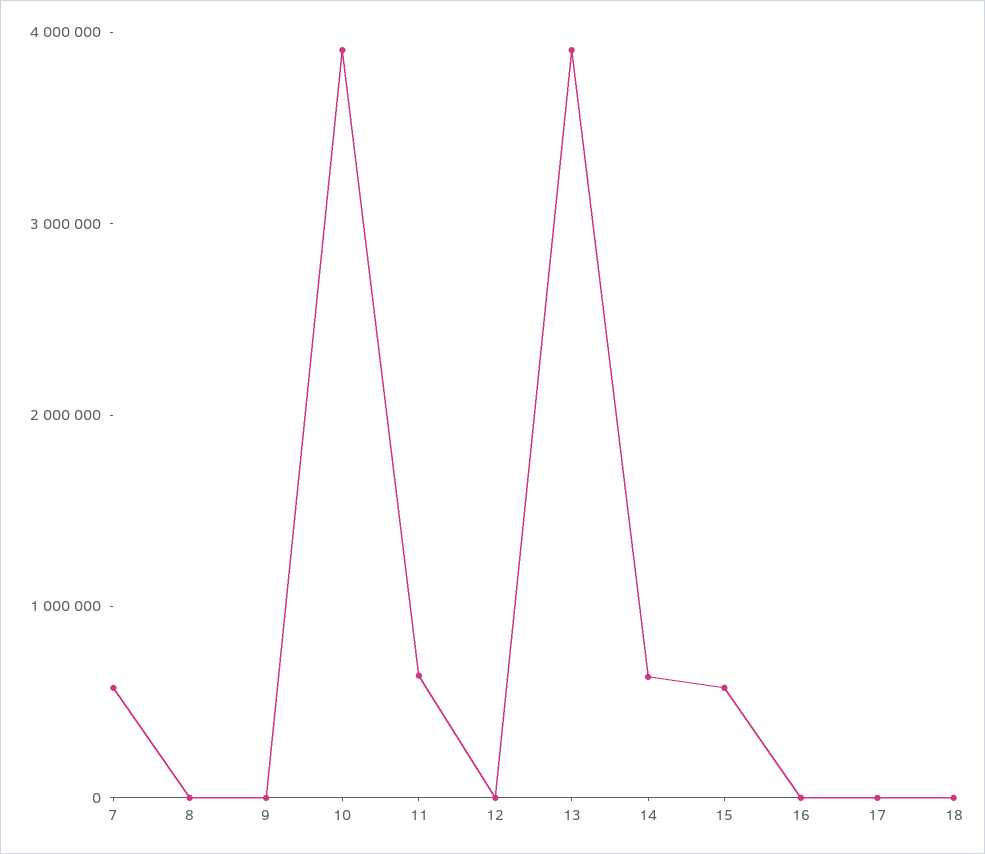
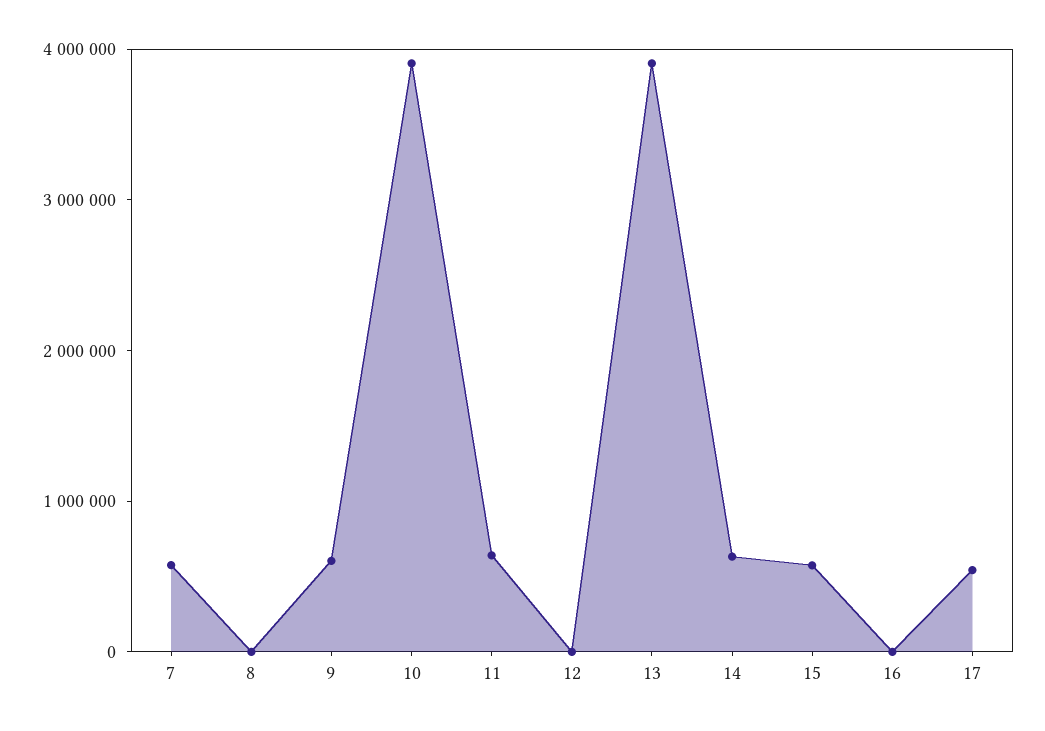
9: 0 -> 600000
17: 0 -> 600000
18: 0 -> none

